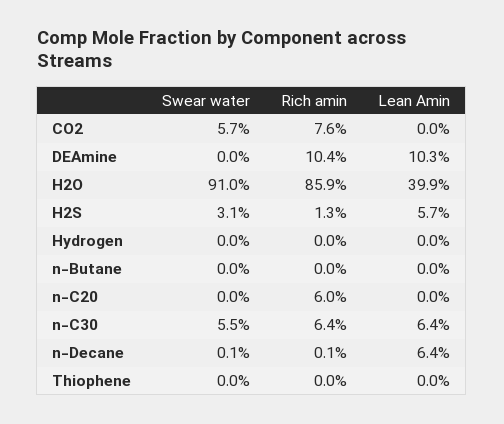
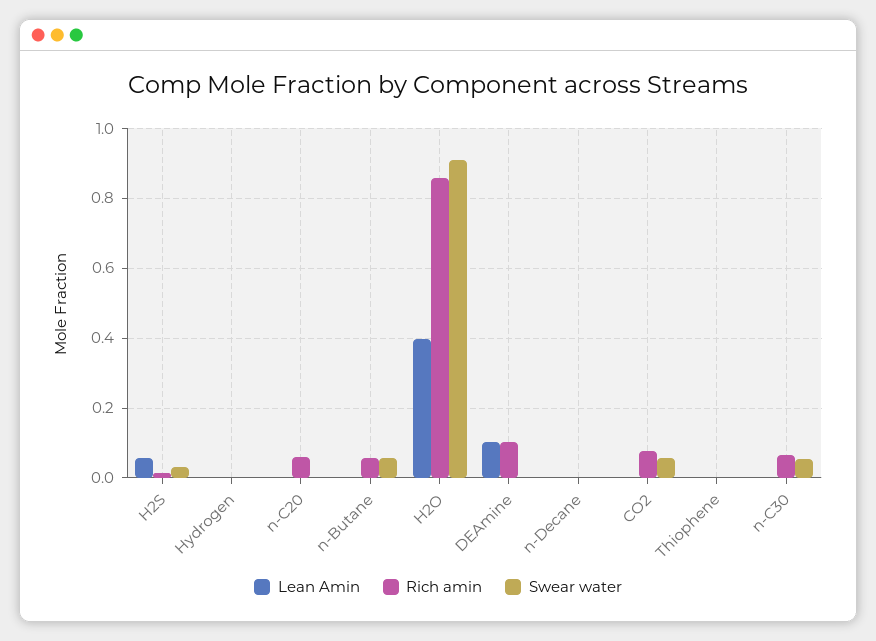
Swear water, n-Butane: 0 -> 0.06
Rich amin, n-Butane: 0 -> 0.06
Lean Amin, n-C30: 0.064 -> 0
Lean Amin, n-Decane: 0.064 -> 0

